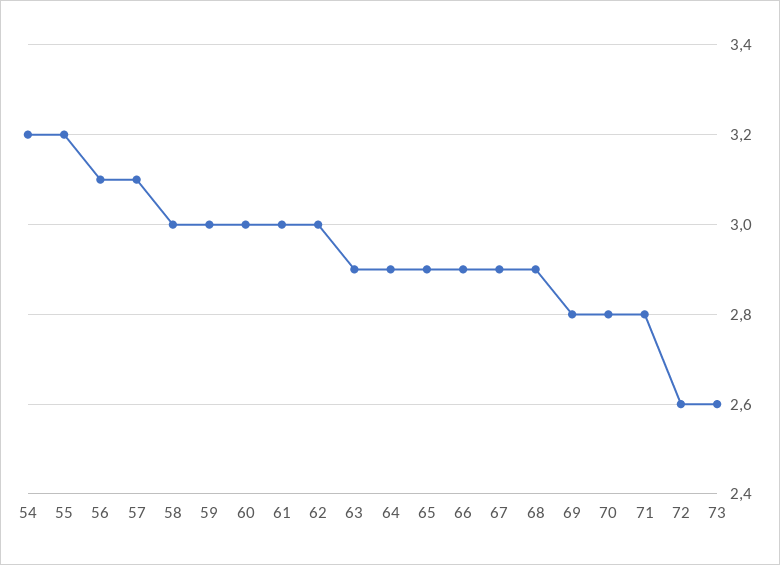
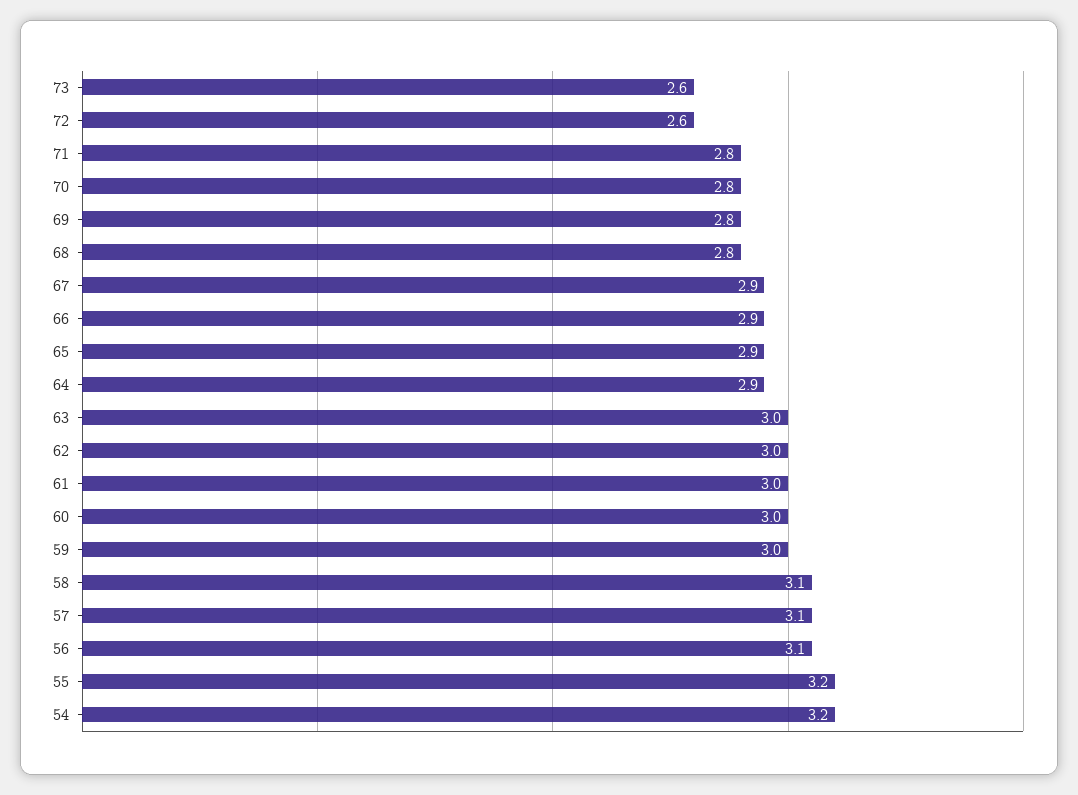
58: 3 -> 3.1
63: 2.9 -> 3
68: 2.9 -> 2.8

